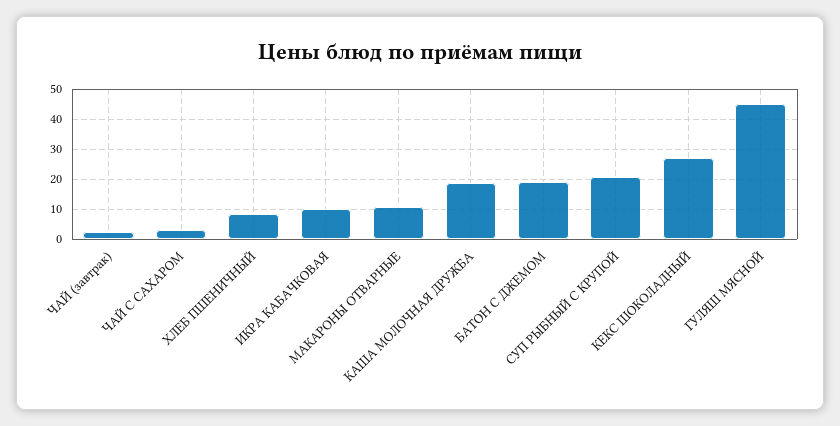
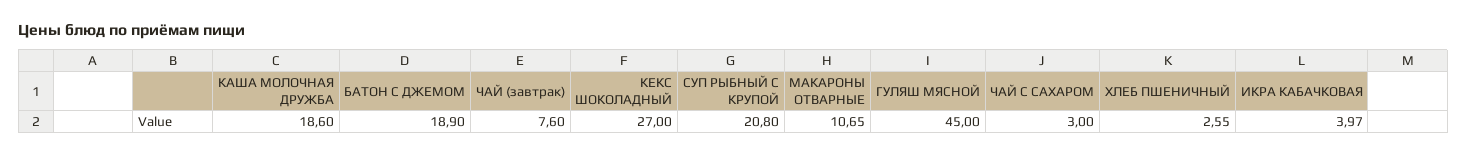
ЧАЙ (завтрак): 2 -> 7.6
ХЛЕБ ПШЕНИЧНЫЙ: 8 -> 2.55
ИКРА КАБАЧКОВАЯ: 10 -> 3.97

